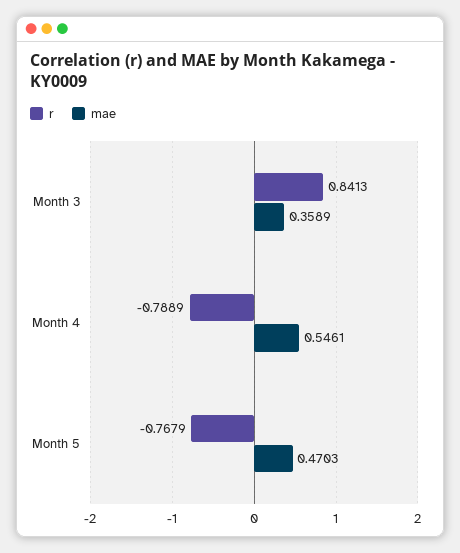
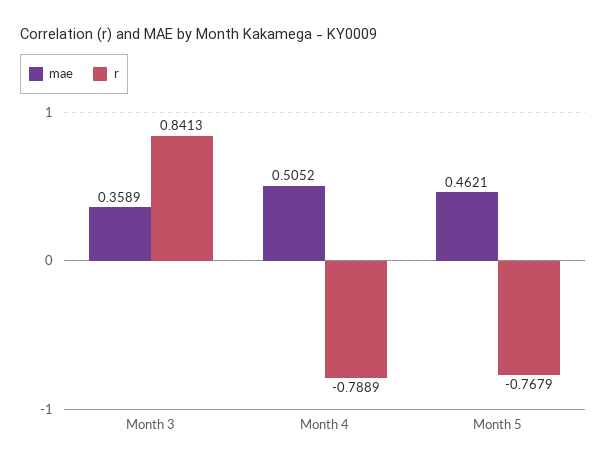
mae, Month 4: 0.5461 -> 0.5052
mae, Month 5: 0.4703 -> 0.4621

